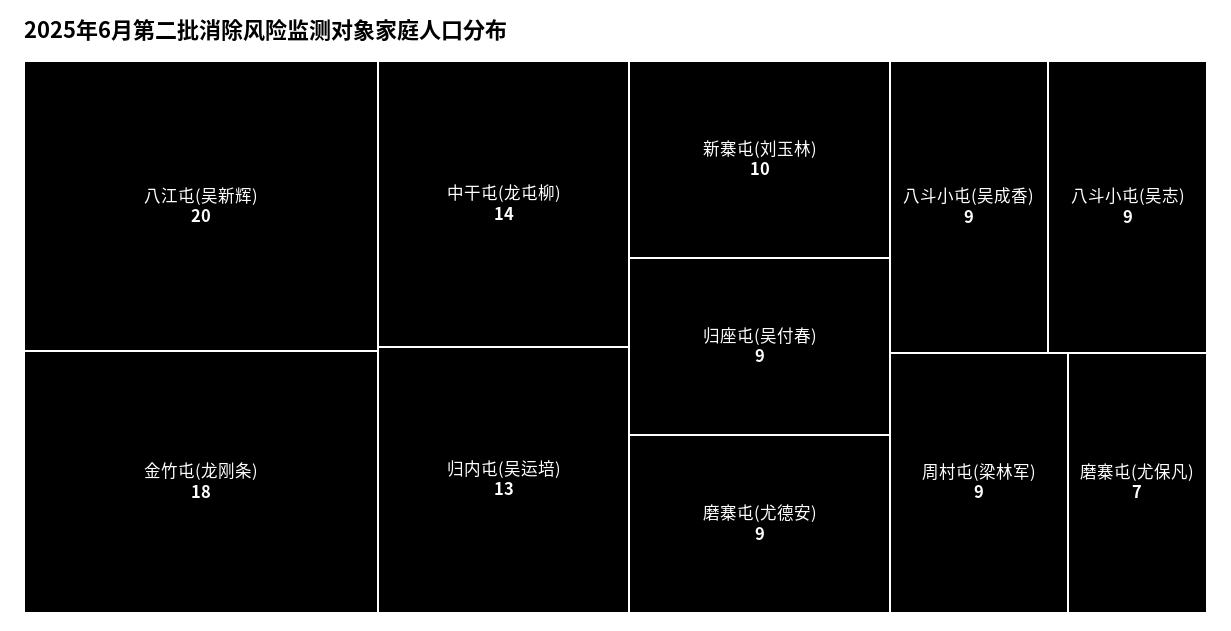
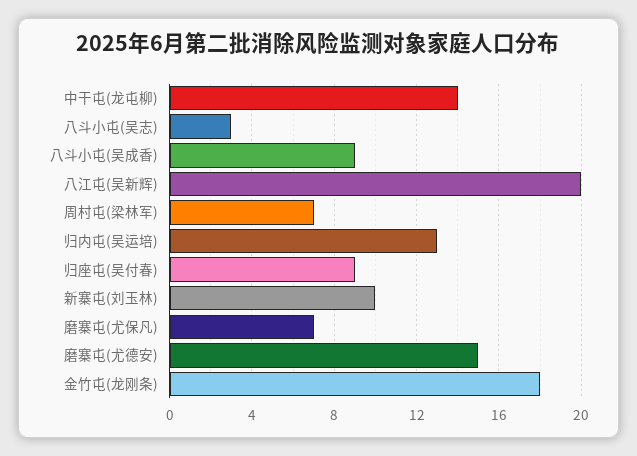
磨寨屯(尤德安): 9 -> 15
八斗小屯(吴志): 9 -> 3
周村屯(梁林军): 9 -> 7

